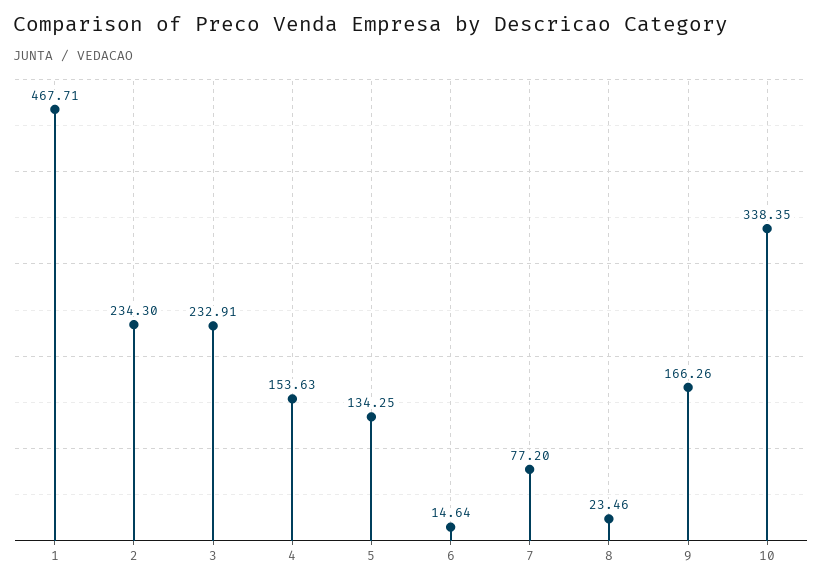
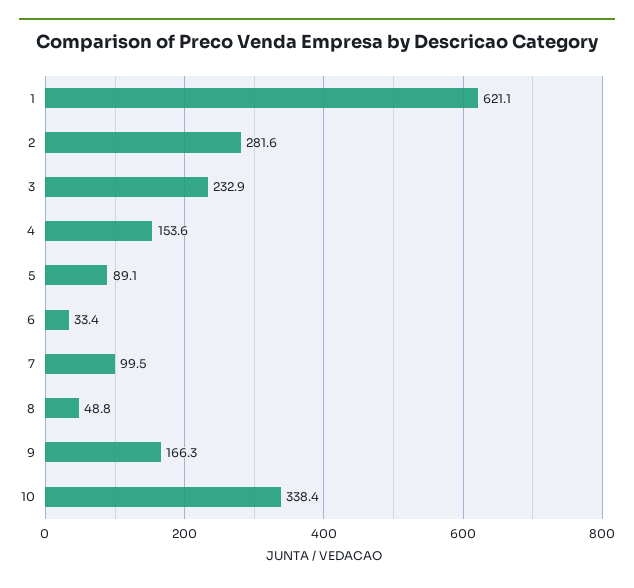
1: 467.71 -> 621.1
2: 234.3 -> 281.6
5: 134.25 -> 89.1
6: 14.64 -> 33.4
7: 77.2 -> 99.5
8: 23.46 -> 48.8

